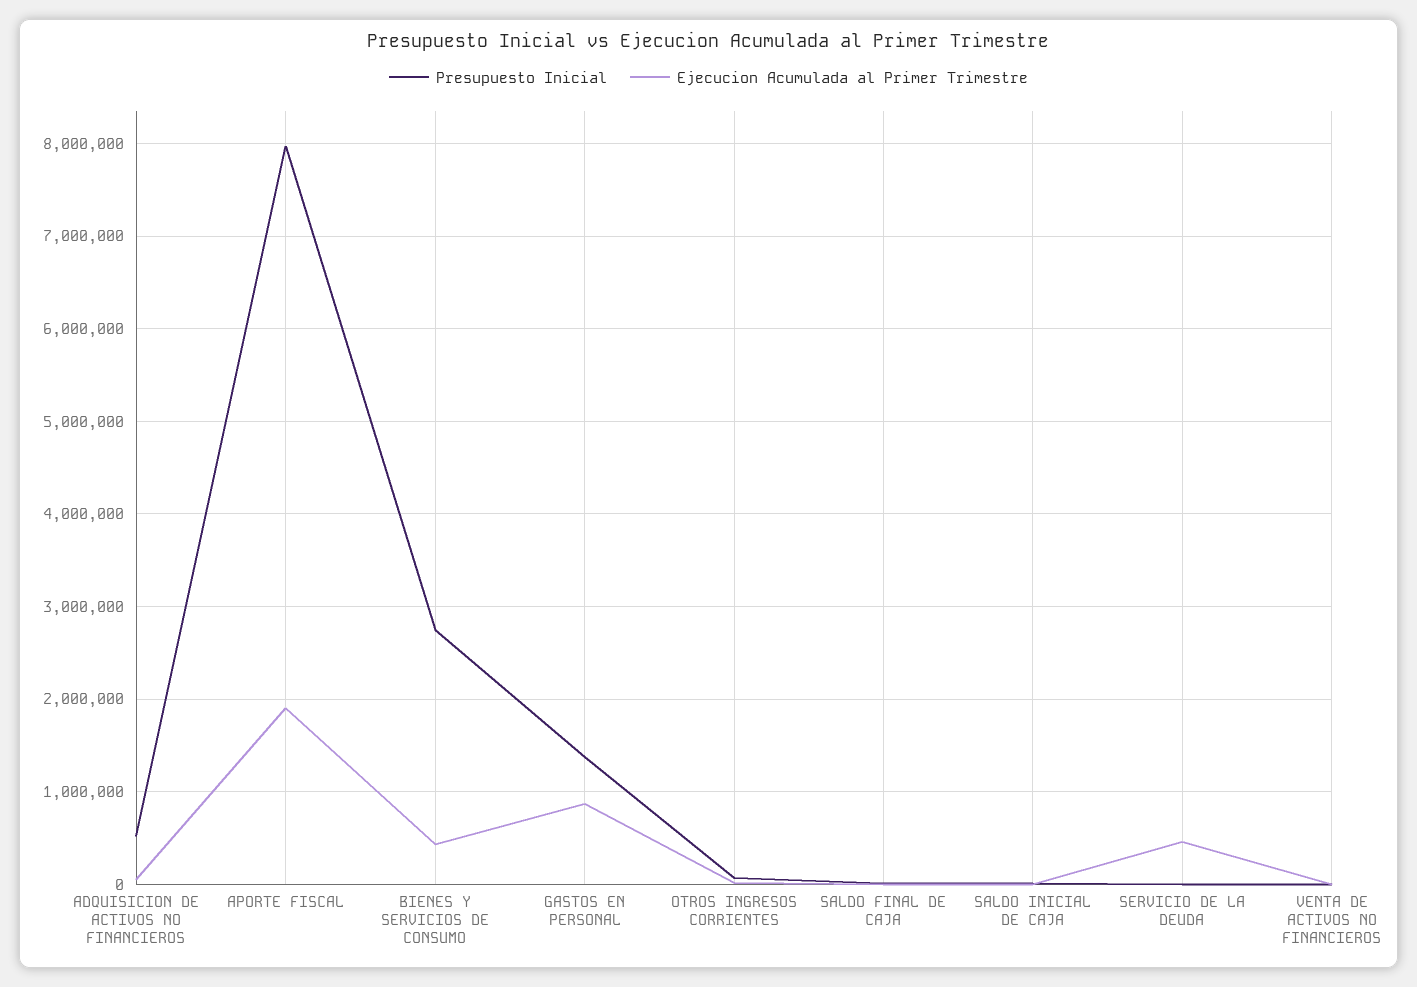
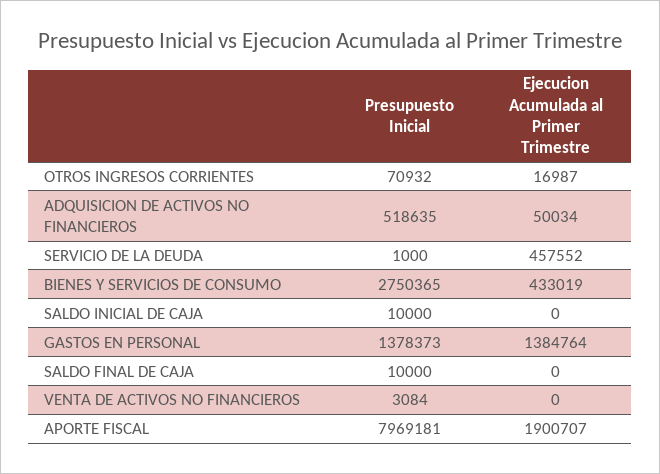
Ejecucion Acumulada al Primer Trimestre, GASTOS EN PERSONAL: 900000 -> 1384764

